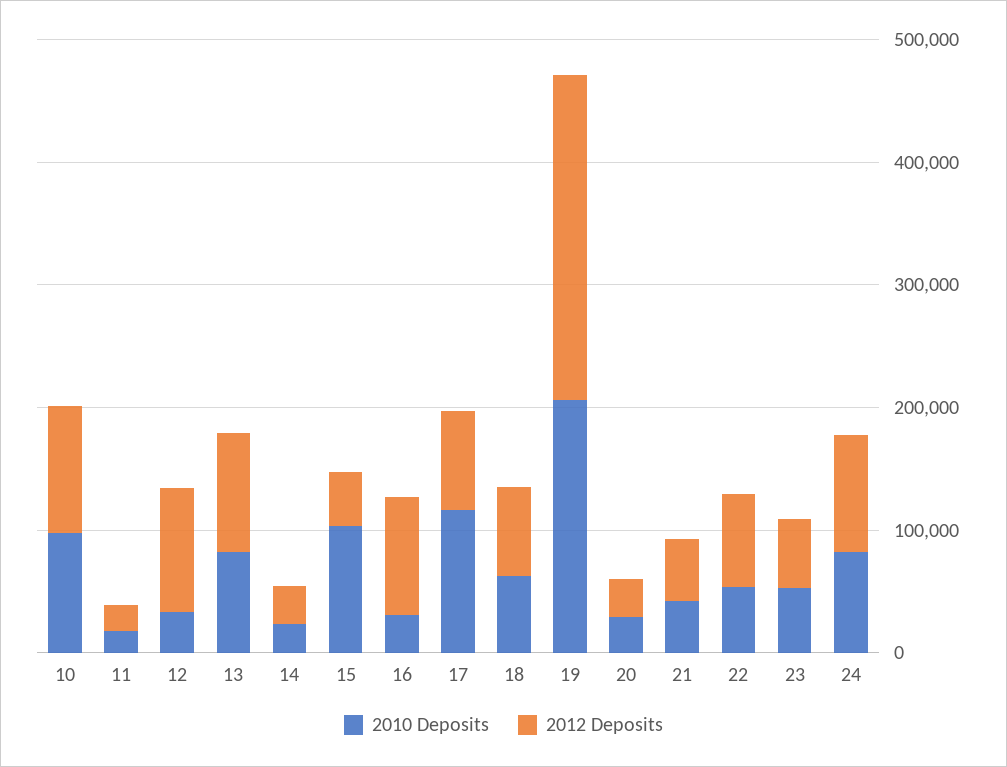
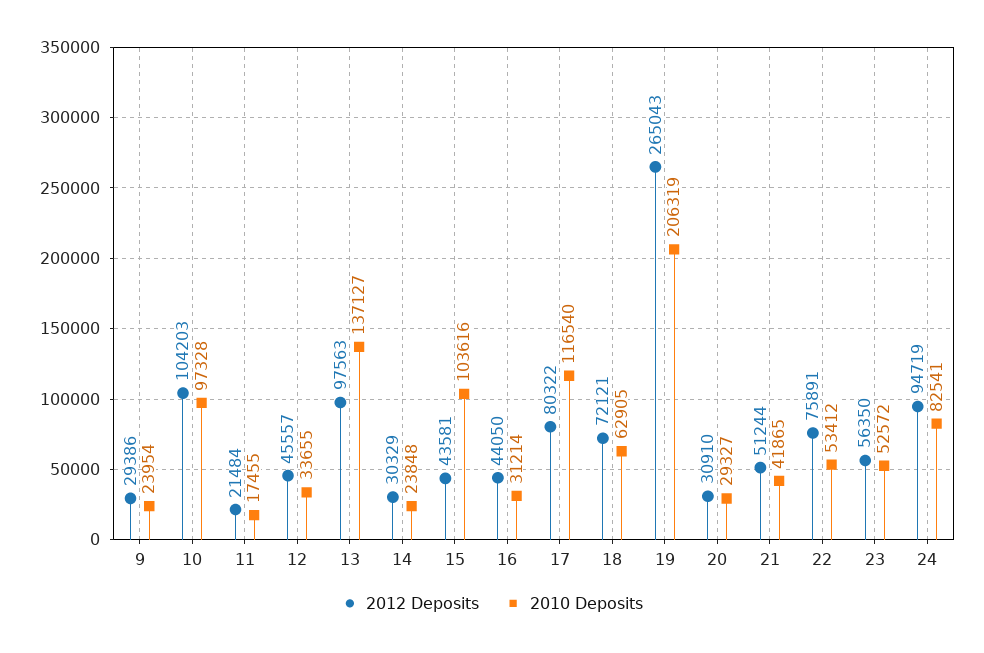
2012 Deposits, 12: 100000 -> 45557
2010 Deposits, 13: 80000 -> 137127
2012 Deposits, 16: 100000 -> 44050
2012 Deposits, 9: none -> 29386
2010 Deposits, 9: none -> 23954

